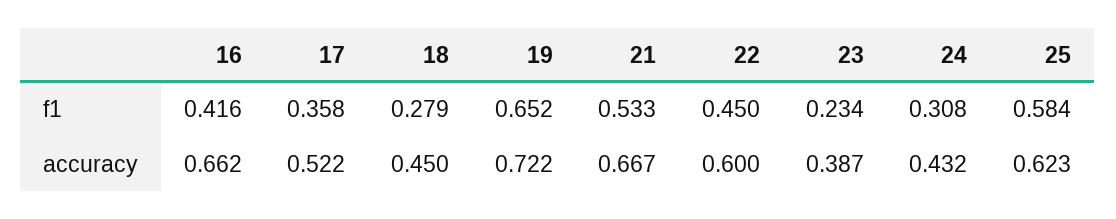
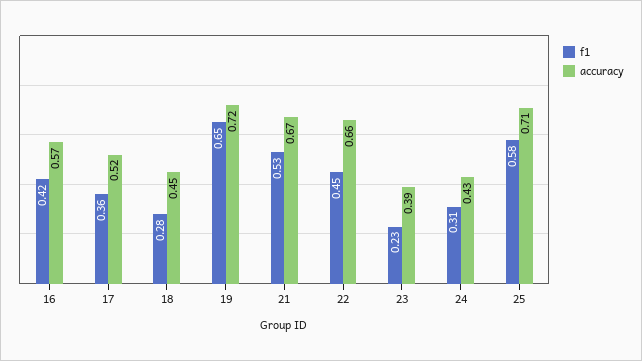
accuracy, 16: 0.662 -> 0.57
accuracy, 22: 0.6 -> 0.66
accuracy, 25: 0.623 -> 0.71

